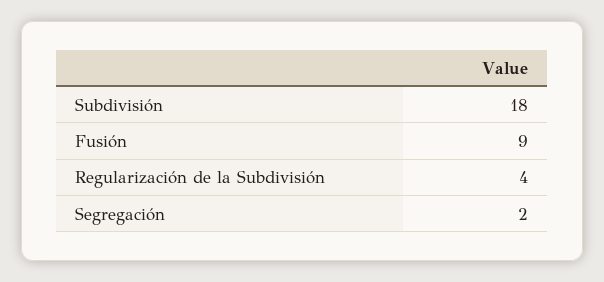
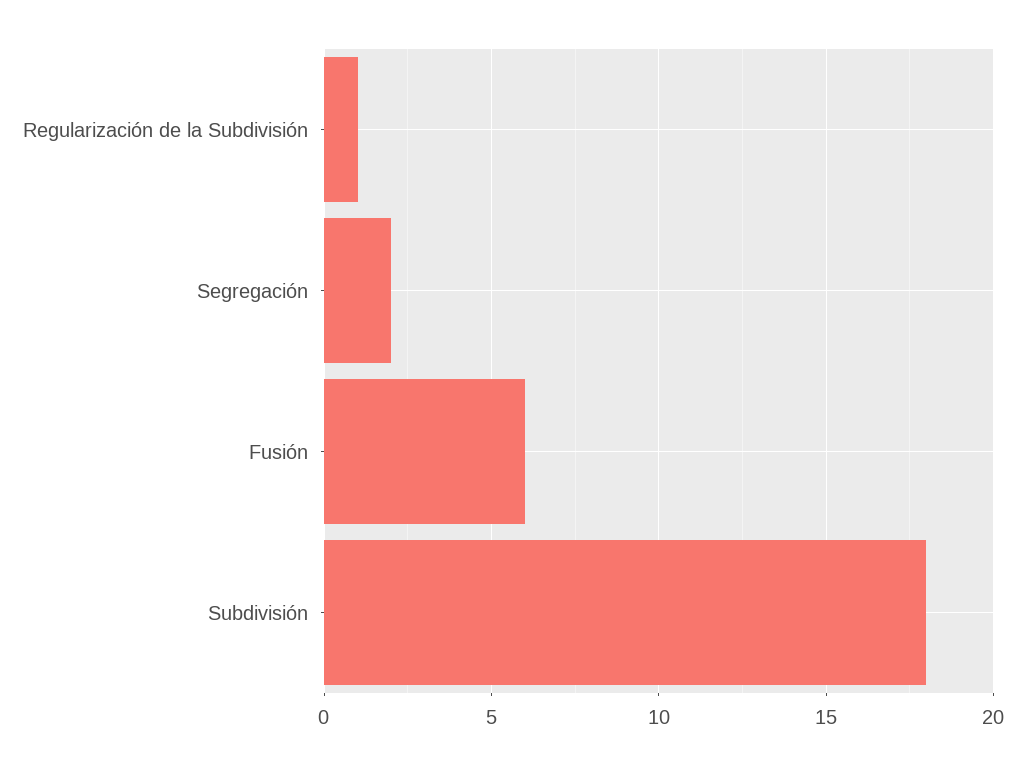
Fusión: 9 -> 6
Regularización de la Subdivisión: 4 -> 1

